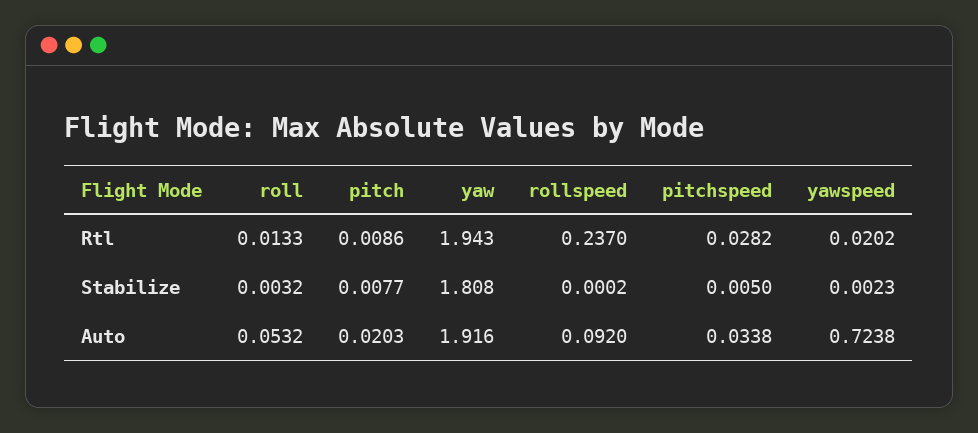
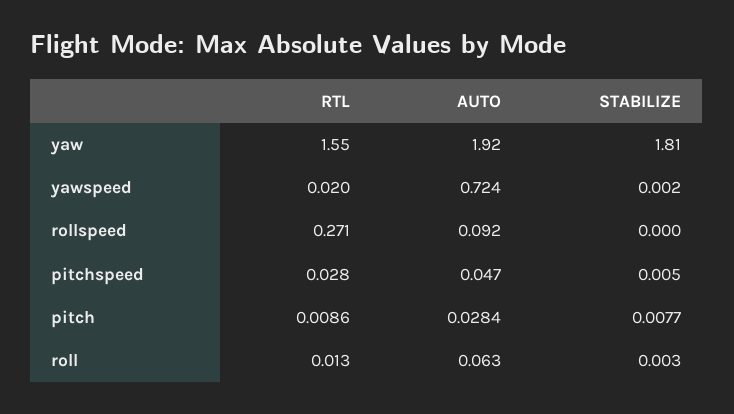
yaw, Rtl: 1.943 -> 1.55
rollspeed, Rtl: 0.237 -> 0.271
roll, Auto: 0.0532 -> 0.063
pitch, Auto: 0.0203 -> 0.0284
pitchspeed, Auto: 0.0338 -> 0.047

